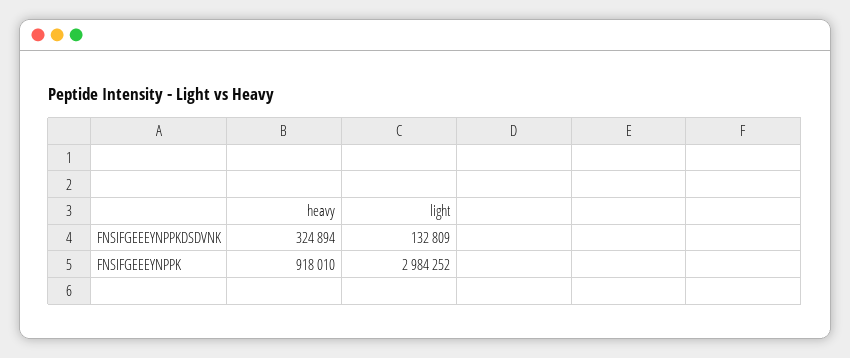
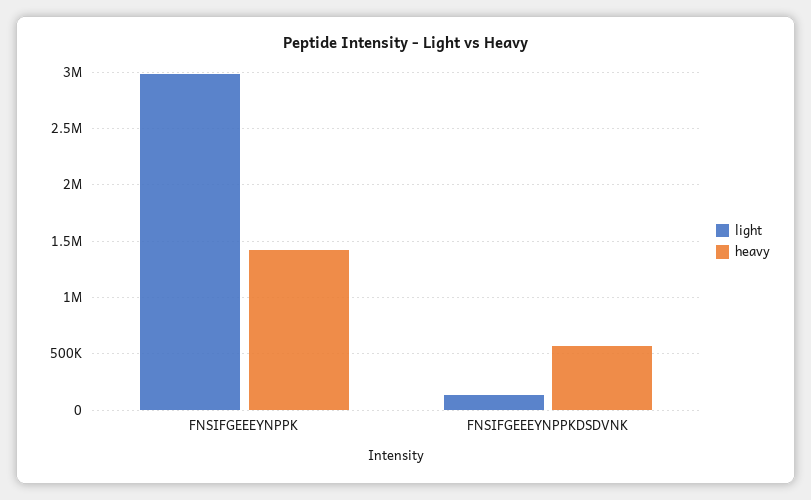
heavy, FNSIFGEEEYNPPKDSDVNK: 324894 -> 600000
heavy, FNSIFGEEEYNPPK: 918010 -> 1400000

